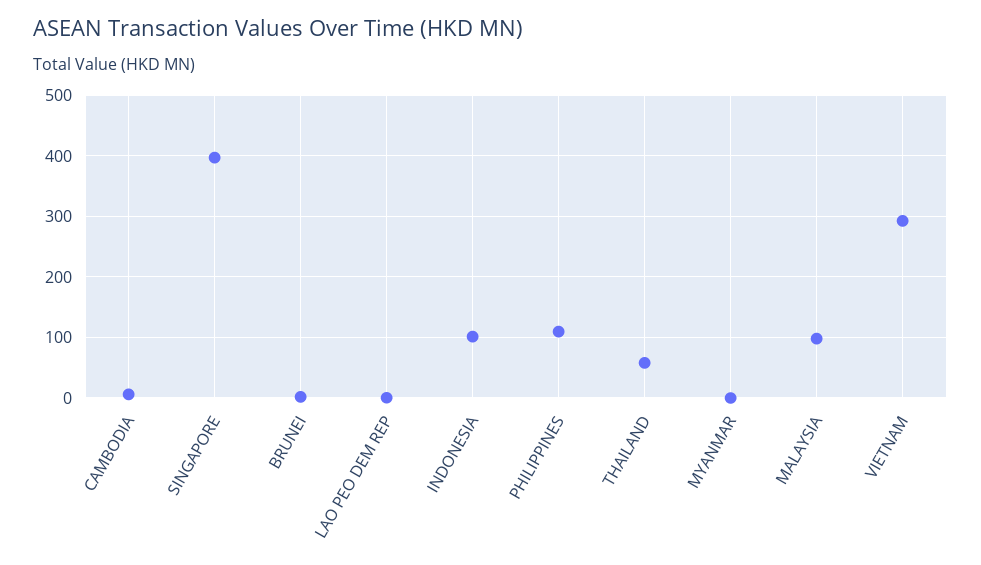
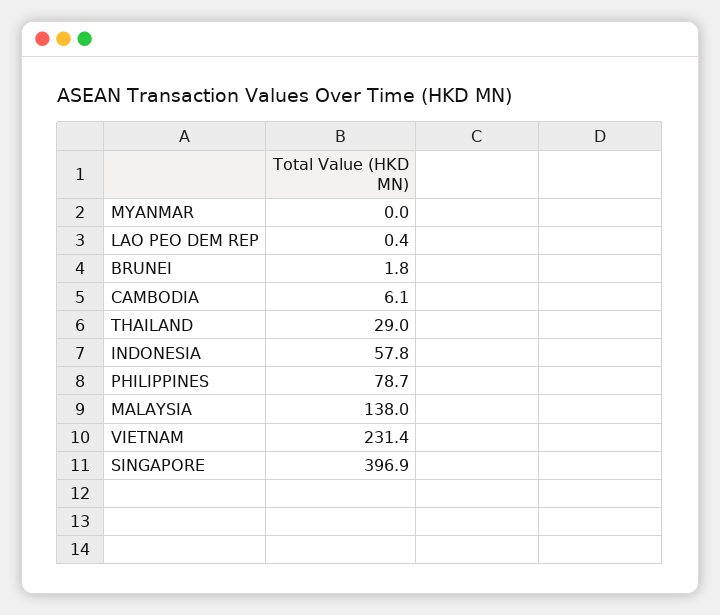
INDONESIA: 100 -> 57.8
PHILIPPINES: 110 -> 78.7
THAILAND: 60 -> 29
MALAYSIA: 100 -> 138
VIETNAM: 290 -> 231.4

